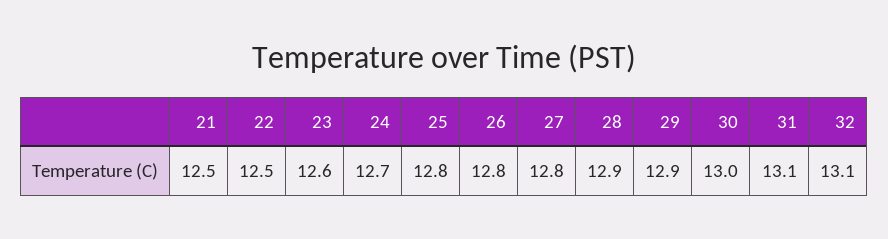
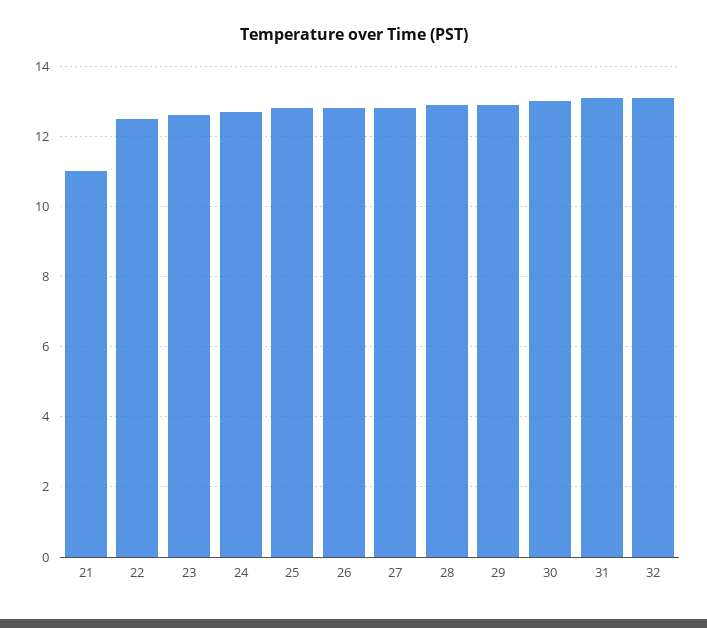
21: 12.5 -> 11

